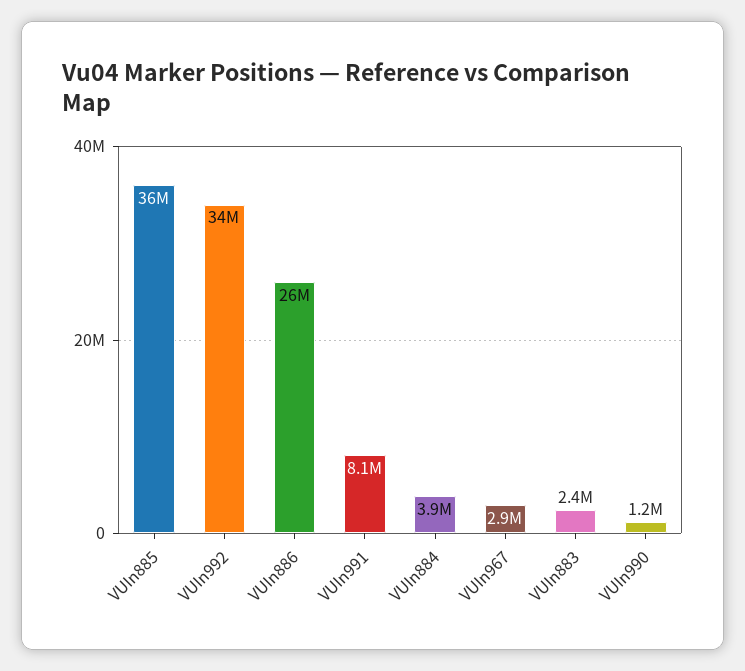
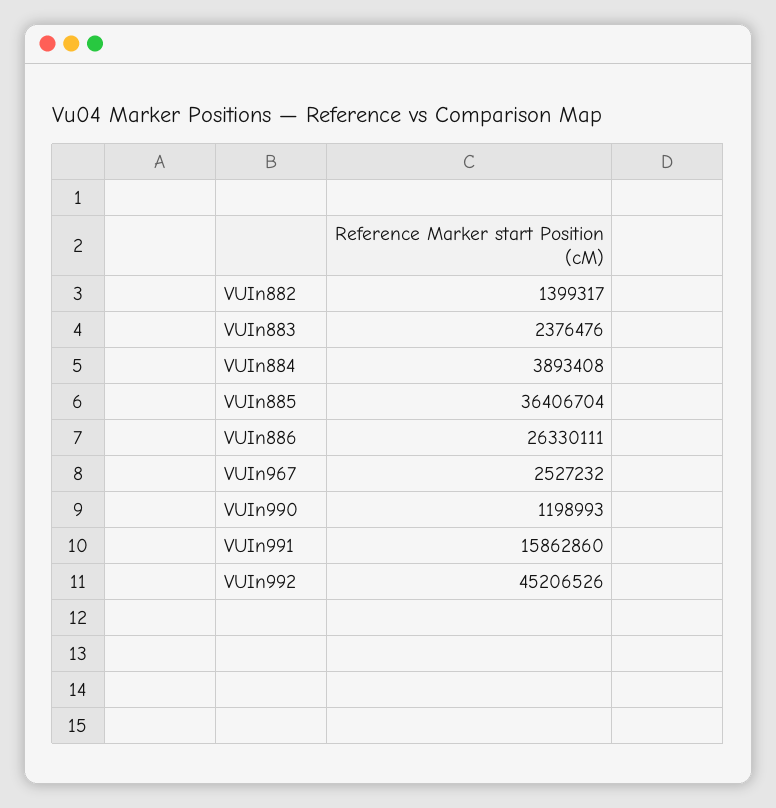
VUIn992: 34000000 -> 45206526
VUIn991: 8100000 -> 15862860
VUIn967: 2900000 -> 2527232
VUIn882: none -> 1399317

